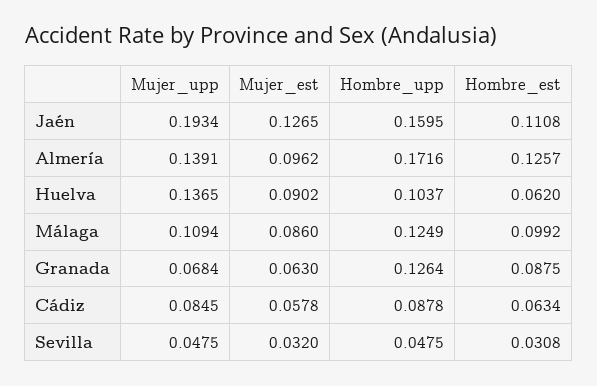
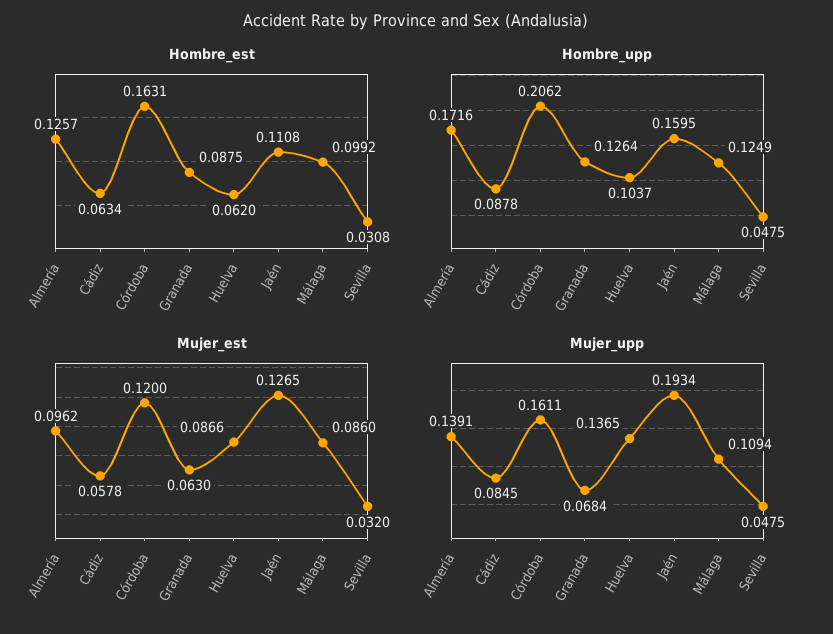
Mujer_est, Huelva: 0.0902 -> 0.0866
Hombre_est, Córdoba: none -> 0.1631
Hombre_upp, Córdoba: none -> 0.2062
Mujer_est, Córdoba: none -> 0.12
Mujer_upp, Córdoba: none -> 0.1611

